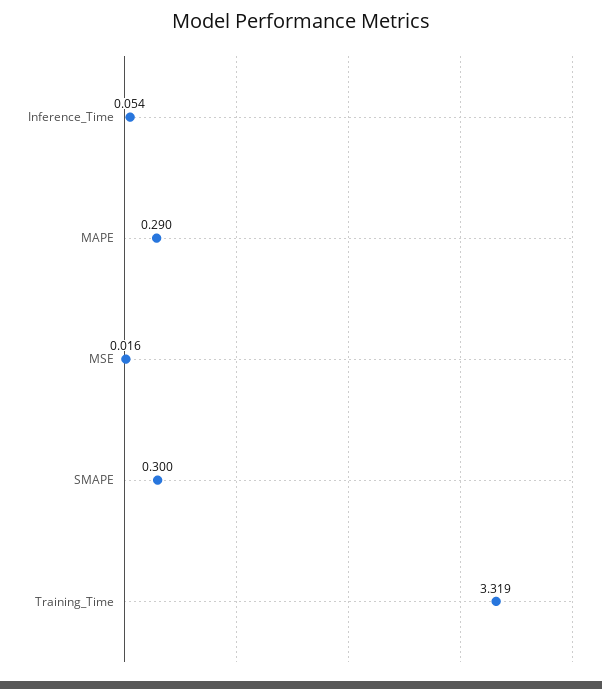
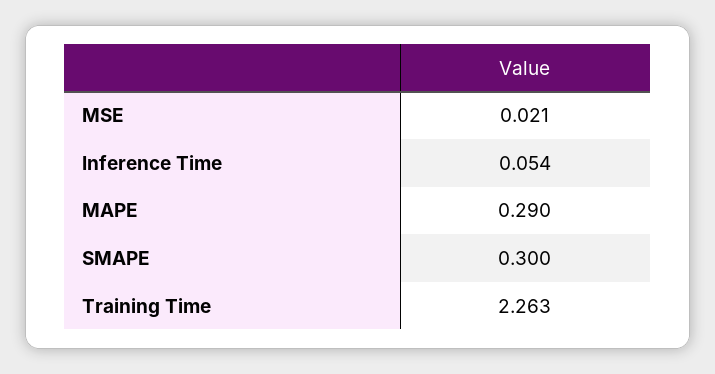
MSE: 0.016 -> 0.021
Training_Time: 3.319 -> 2.263

